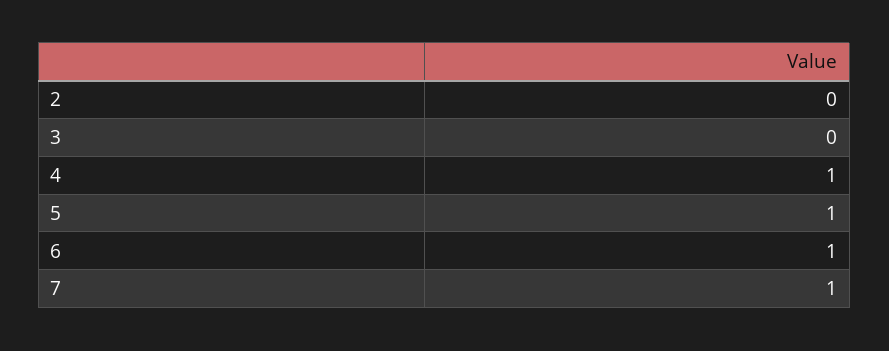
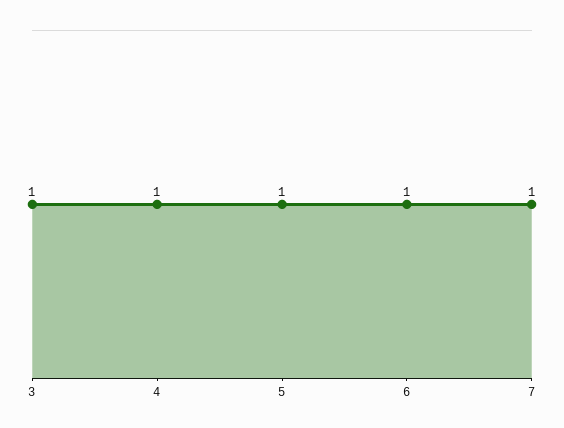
2: 0 -> none
3: 0 -> 1

